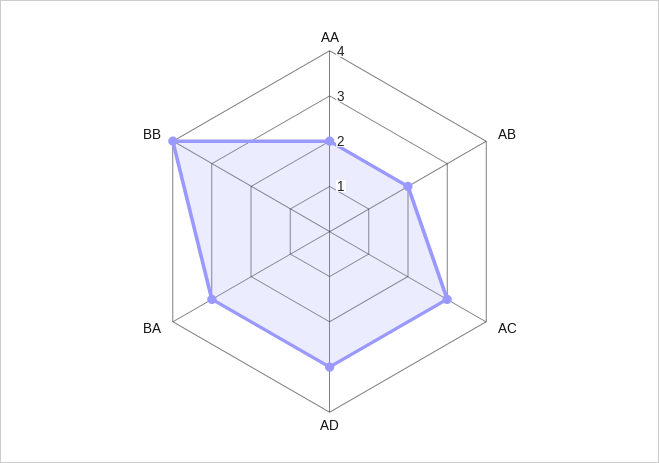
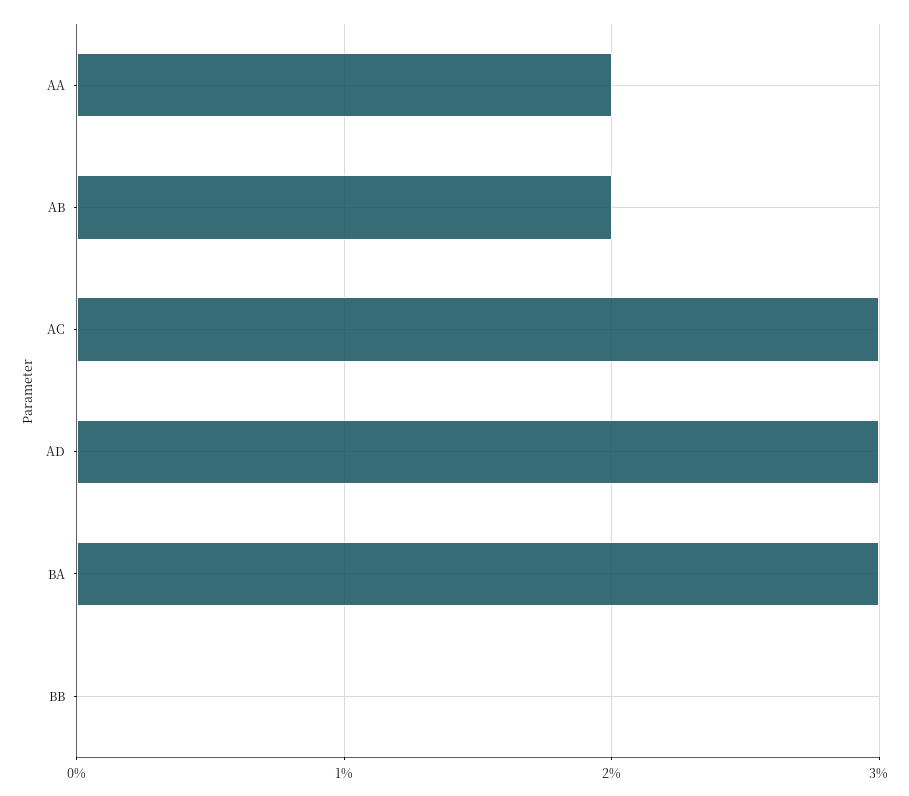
BB: 4 -> 0

